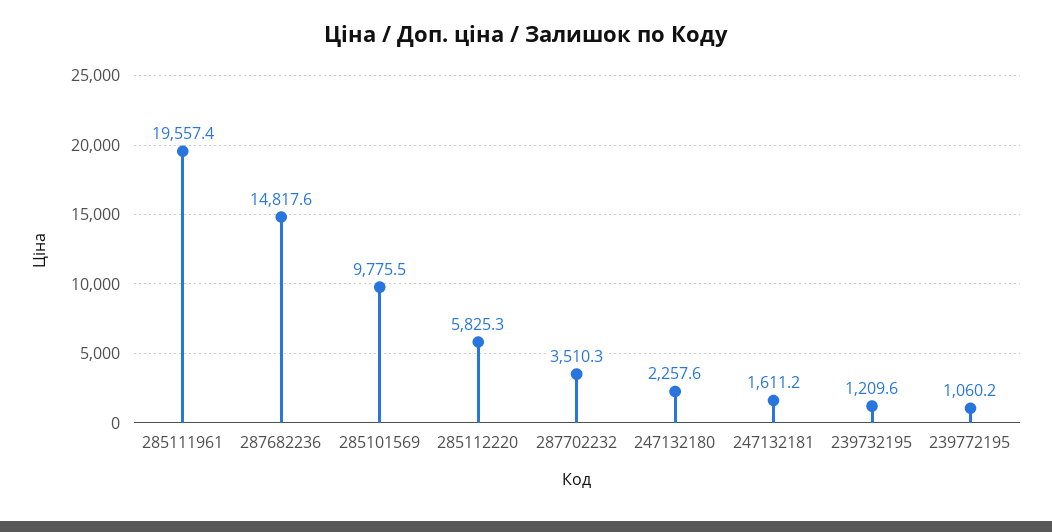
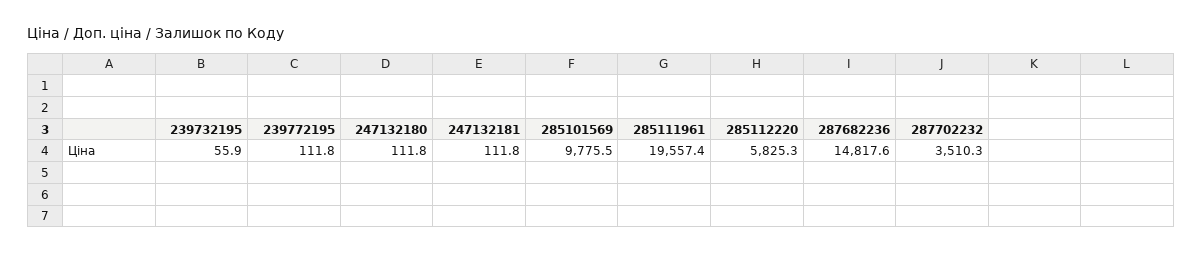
247132180: 2257.6 -> 111.8
247132181: 1611.2 -> 111.8
239732195: 1209.6 -> 55.9
239772195: 1060.2 -> 111.8

